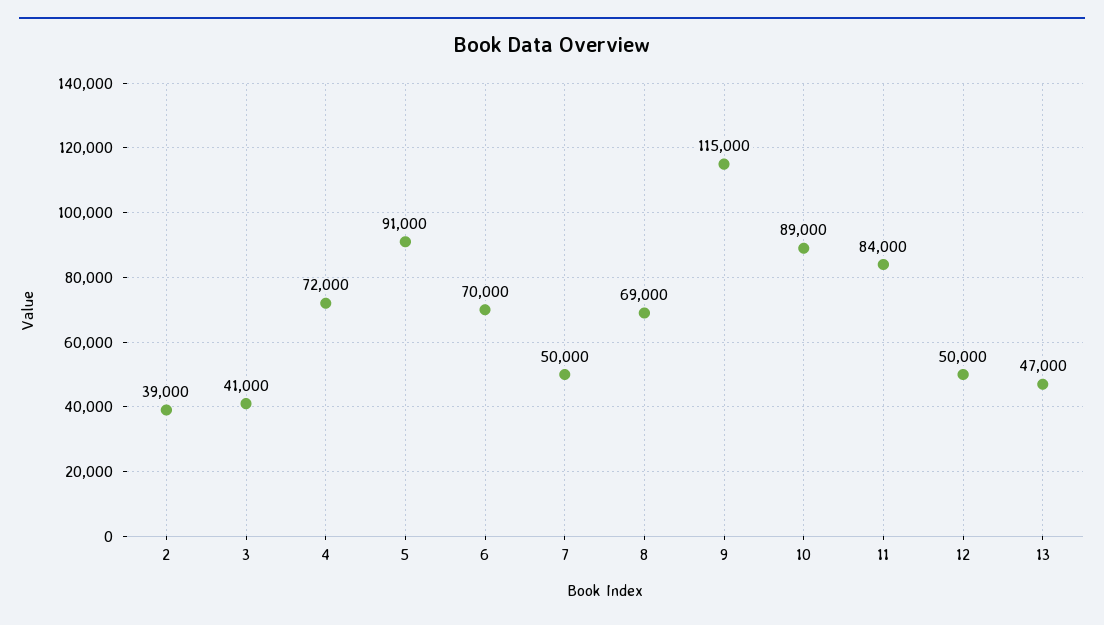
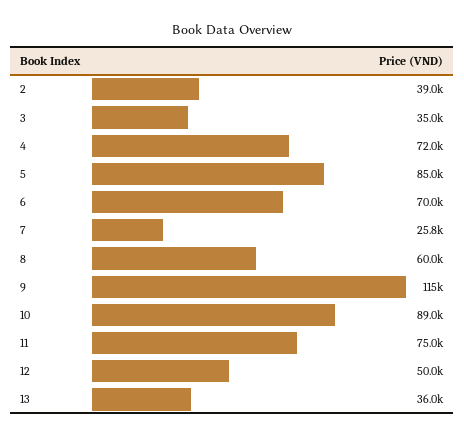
3: 41000 -> 35000
5: 91000 -> 85000
7: 50000 -> 25800
8: 69000 -> 60000
11: 84000 -> 75000
13: 47000 -> 36000

